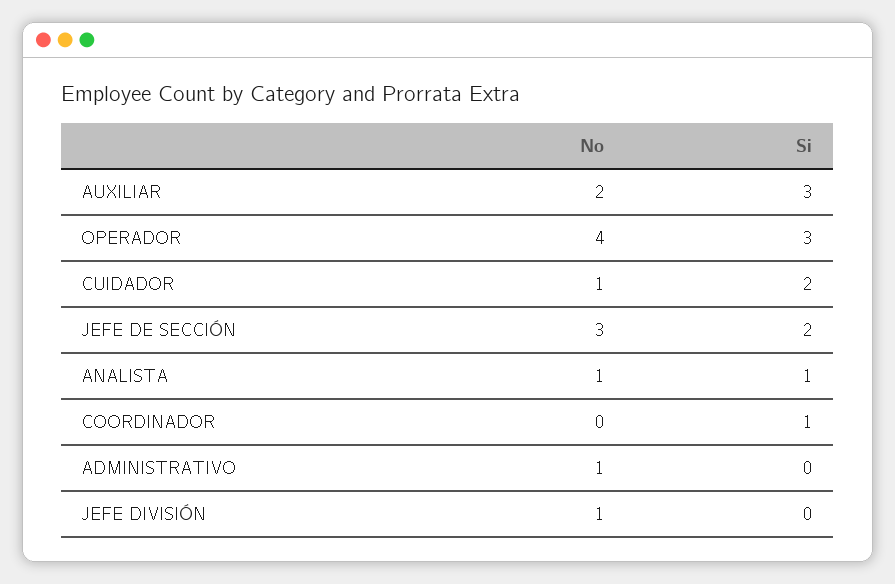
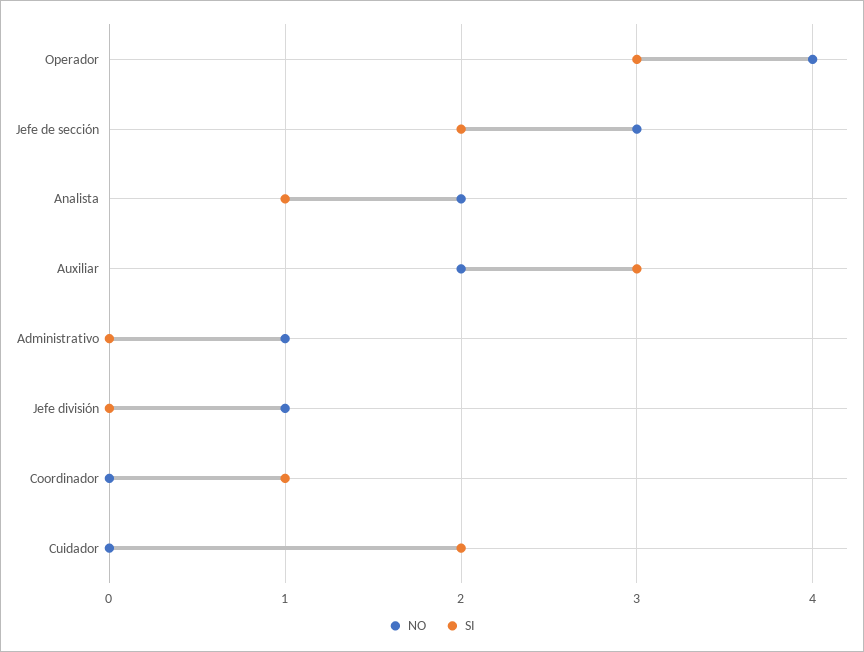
No, CUIDADOR: 1 -> 0
No, ANALISTA: 1 -> 2

